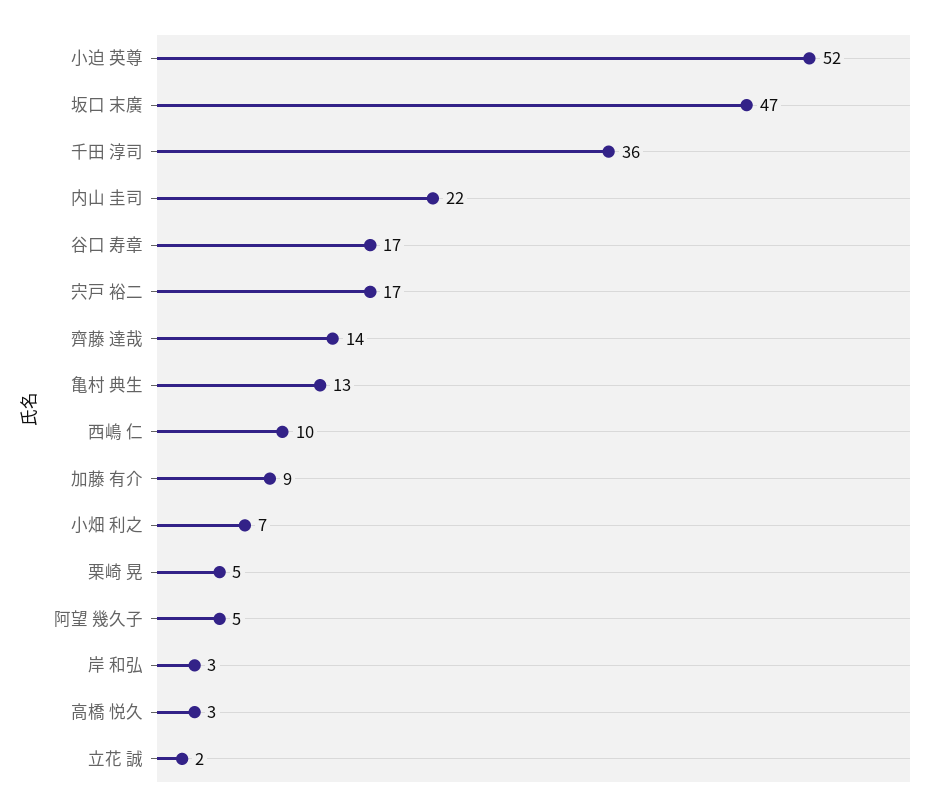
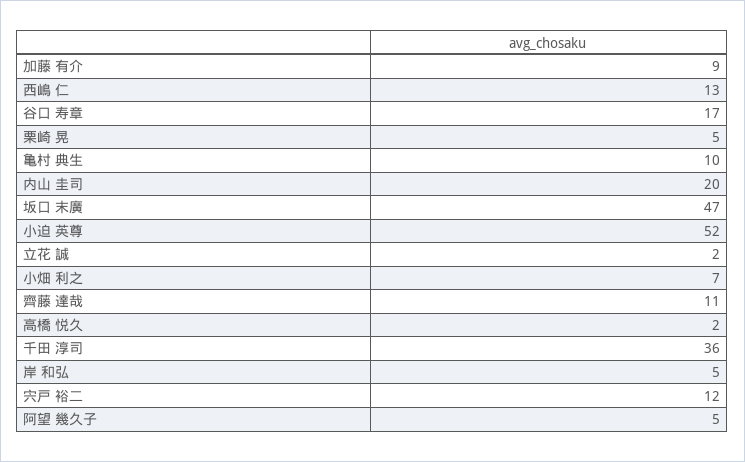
内山 圭司: 22 -> 20
宍戸 裕二: 17 -> 12
齊藤 達哉: 14 -> 11
亀村 典生: 13 -> 10
西嶋 仁: 10 -> 13
岸 和弘: 3 -> 5
高橋 悦久: 3 -> 2

